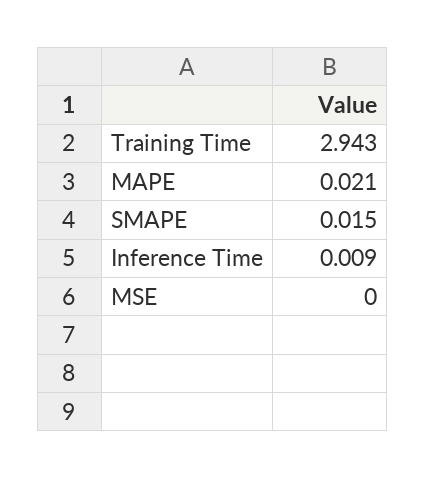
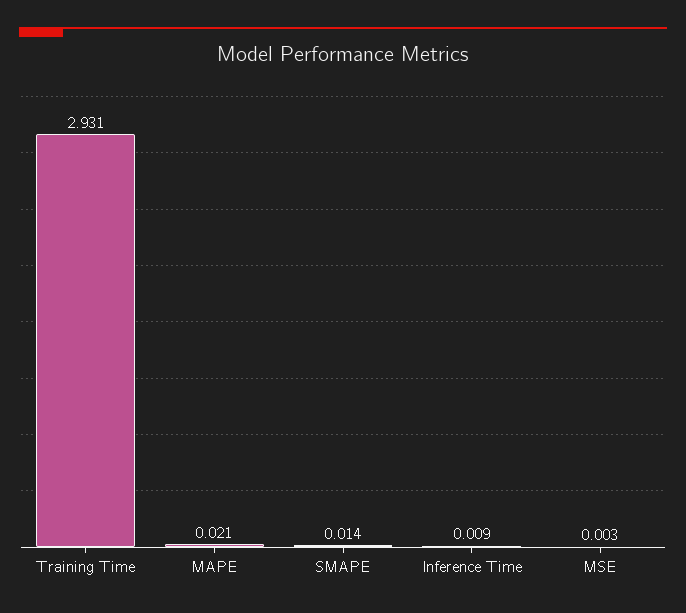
Training Time: 2.943 -> 2.931
SMAPE: 0.015 -> 0.014
MSE: 0 -> 0.003

